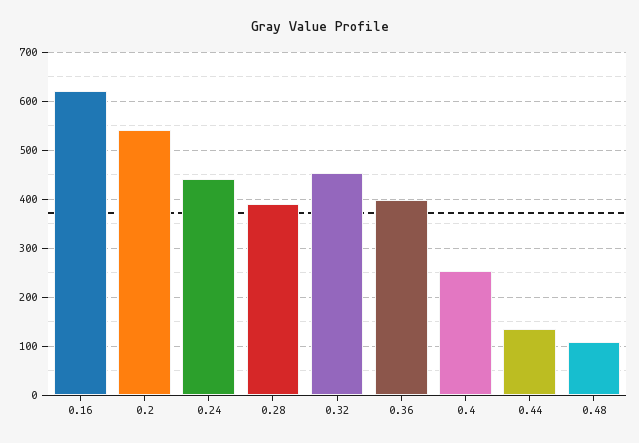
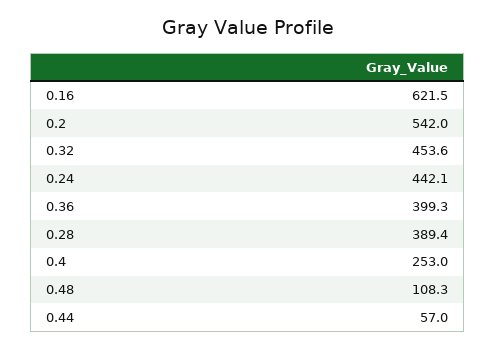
0.44: 140 -> 57

